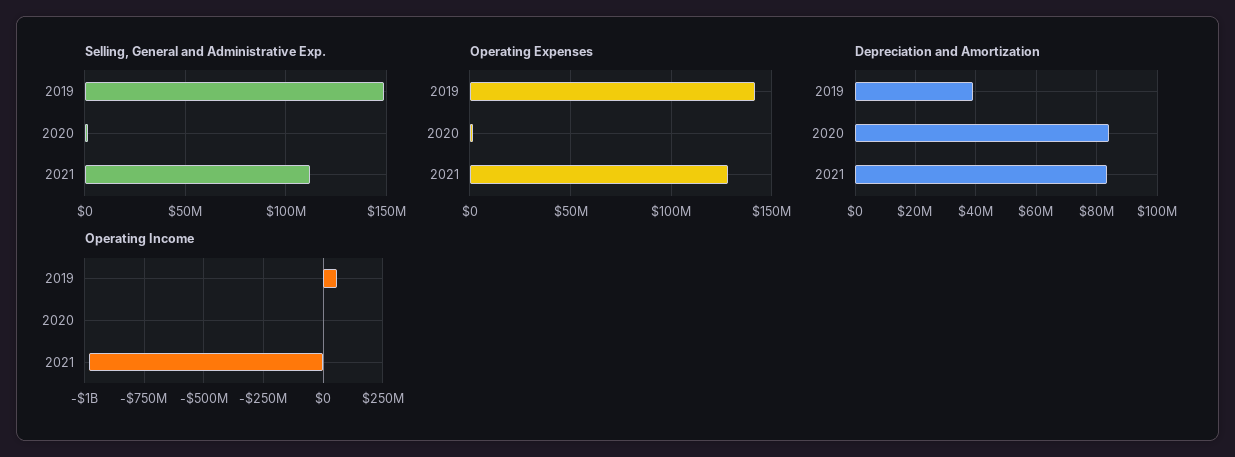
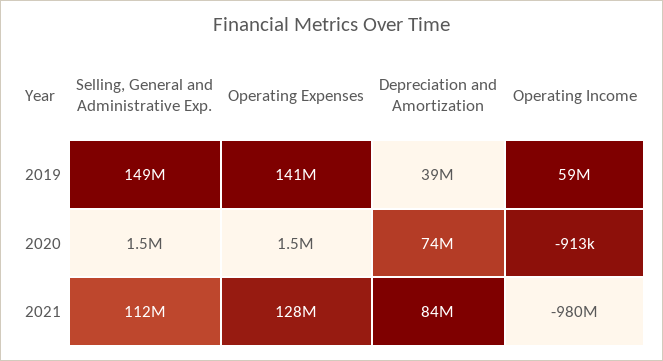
Depreciation and Amortization, 2020: 84000000 -> 74000000

